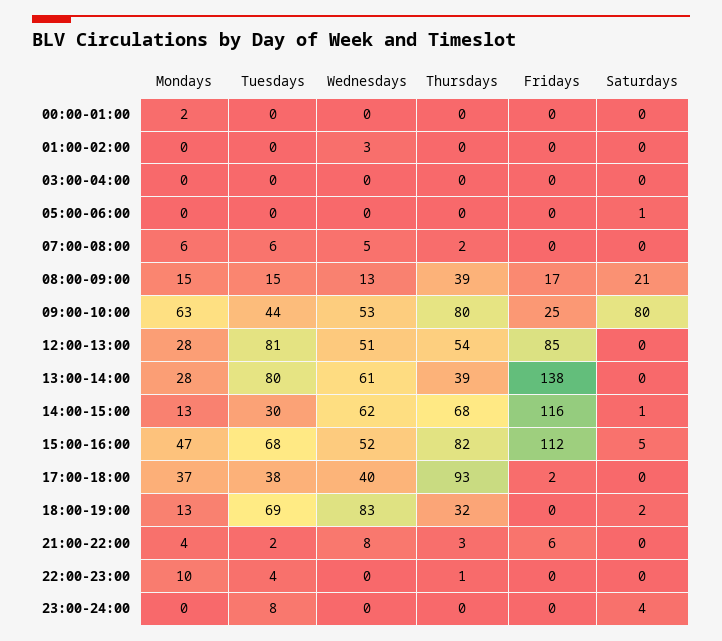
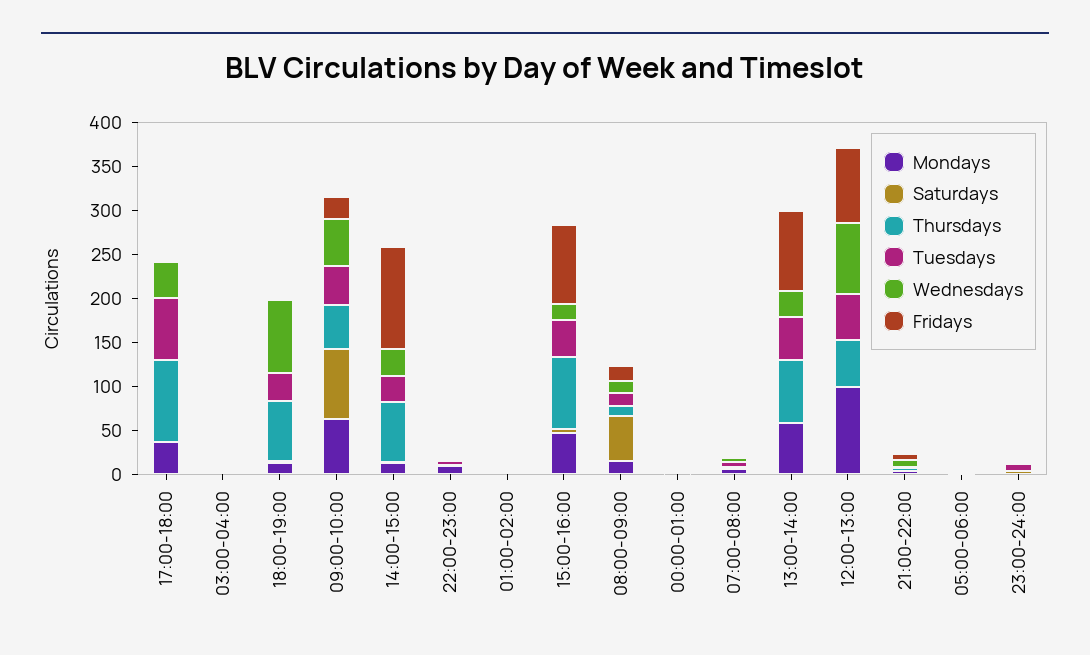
Thursdays, 08:00-09:00: 39 -> 10
Saturdays, 08:00-09:00: 21 -> 50
Thursdays, 09:00-10:00: 80 -> 50
Mondays, 12:00-13:00: 28 -> 100
Tuesdays, 12:00-13:00: 81 -> 50
Wednesdays, 12:00-13:00: 51 -> 80
Mondays, 13:00-14:00: 28 -> 60
Tuesdays, 13:00-14:00: 80 -> 50
Wednesdays, 13:00-14:00: 61 -> 30
Thursdays, 13:00-14:00: 39 -> 70
Fridays, 13:00-14:00: 138 -> 90
Wednesdays, 14:00-15:00: 62 -> 30
Tuesdays, 15:00-16:00: 68 -> 40
Wednesdays, 15:00-16:00: 52 -> 20
Fridays, 15:00-16:00: 112 -> 90
Tuesdays, 17:00-18:00: 38 -> 70
Tuesdays, 18:00-19:00: 69 -> 30
Thursdays, 18:00-19:00: 32 -> 70

